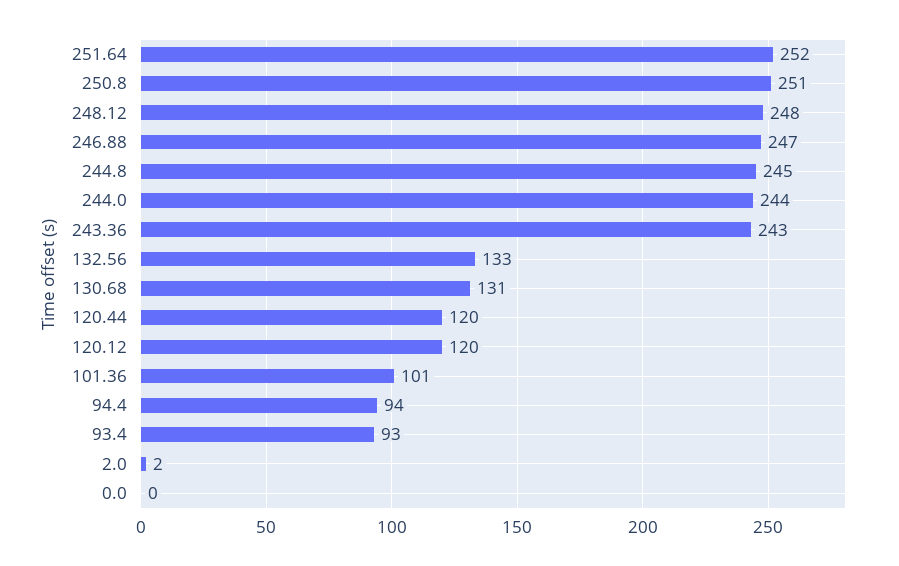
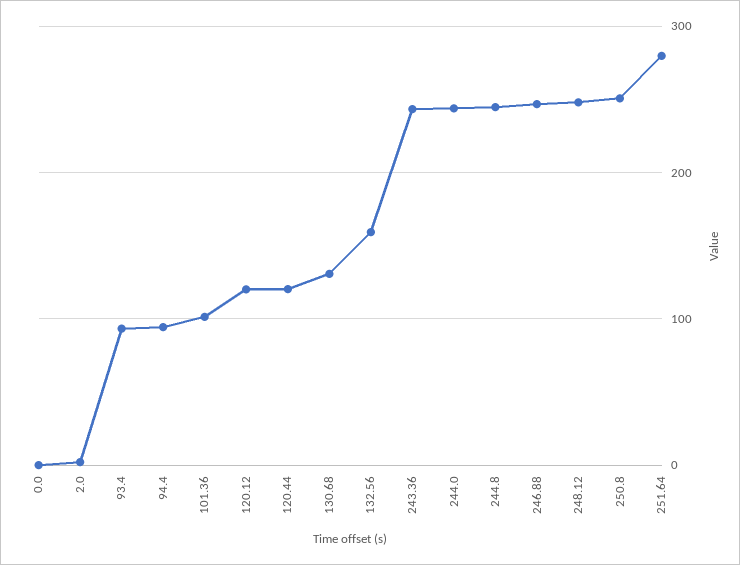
251.64: 252 -> 280
132.56: 133 -> 160

